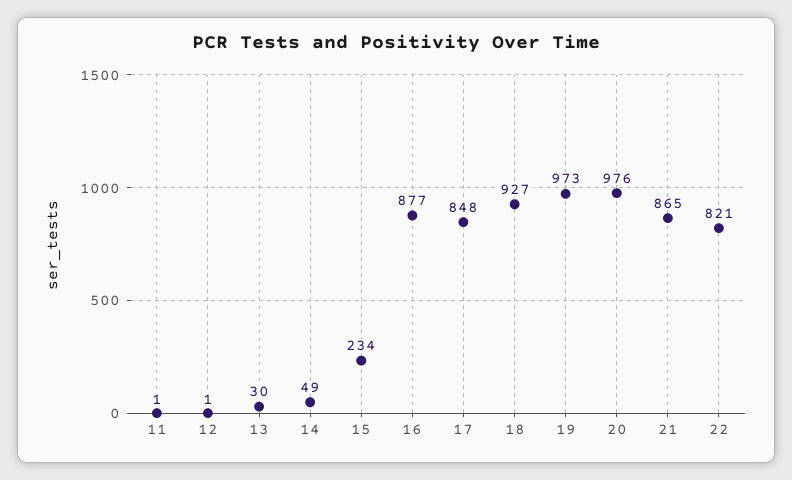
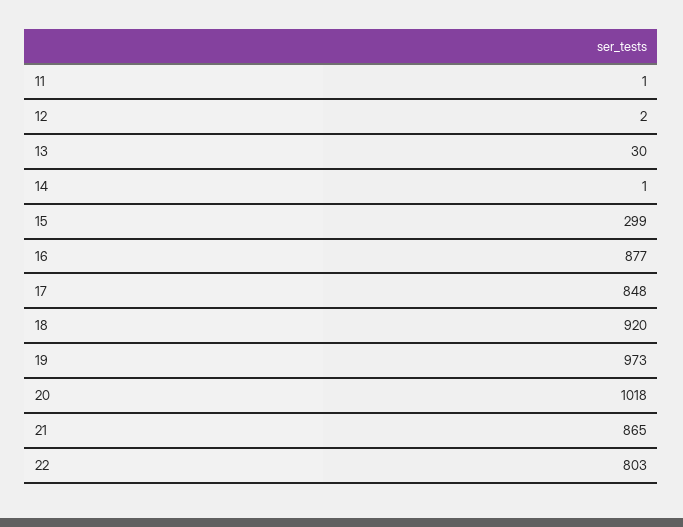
12: 1 -> 2
14: 49 -> 1
15: 234 -> 299
18: 927 -> 920
20: 976 -> 1018
22: 821 -> 803

